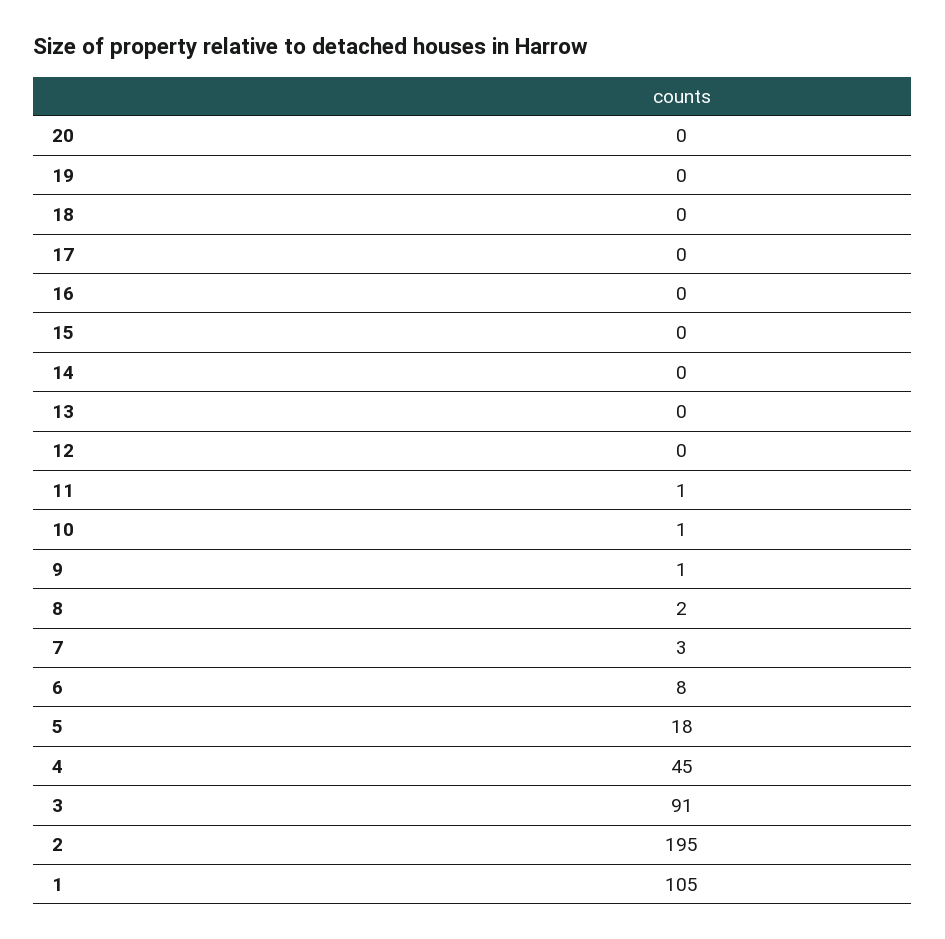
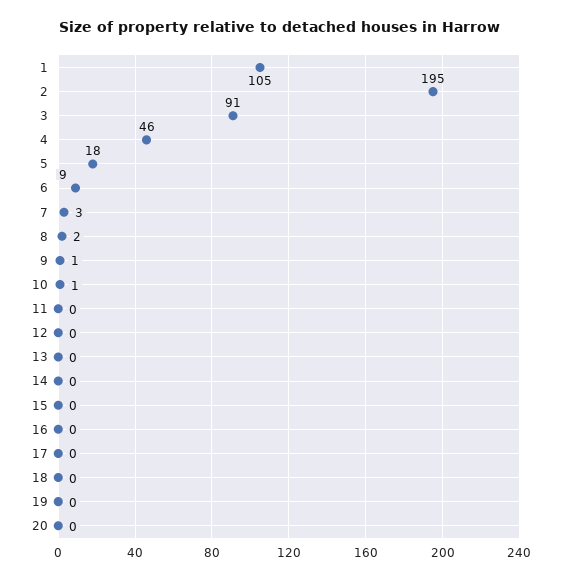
11: 1 -> 0
6: 8 -> 9
4: 45 -> 46

